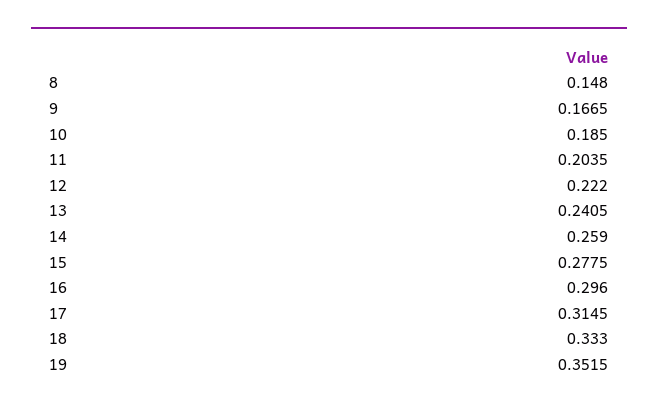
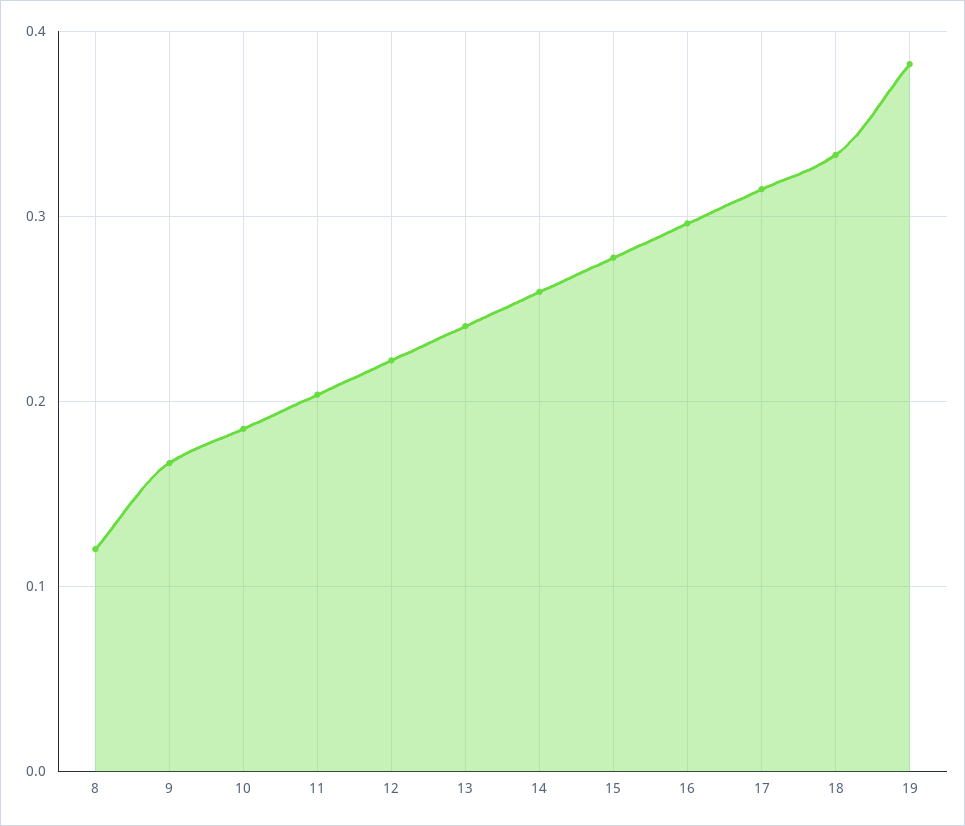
8: 0.148 -> 0.12
19: 0.3515 -> 0.38

